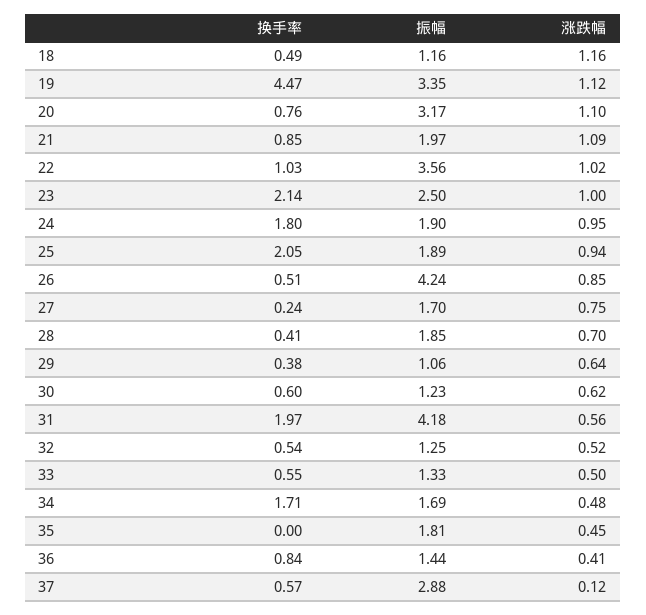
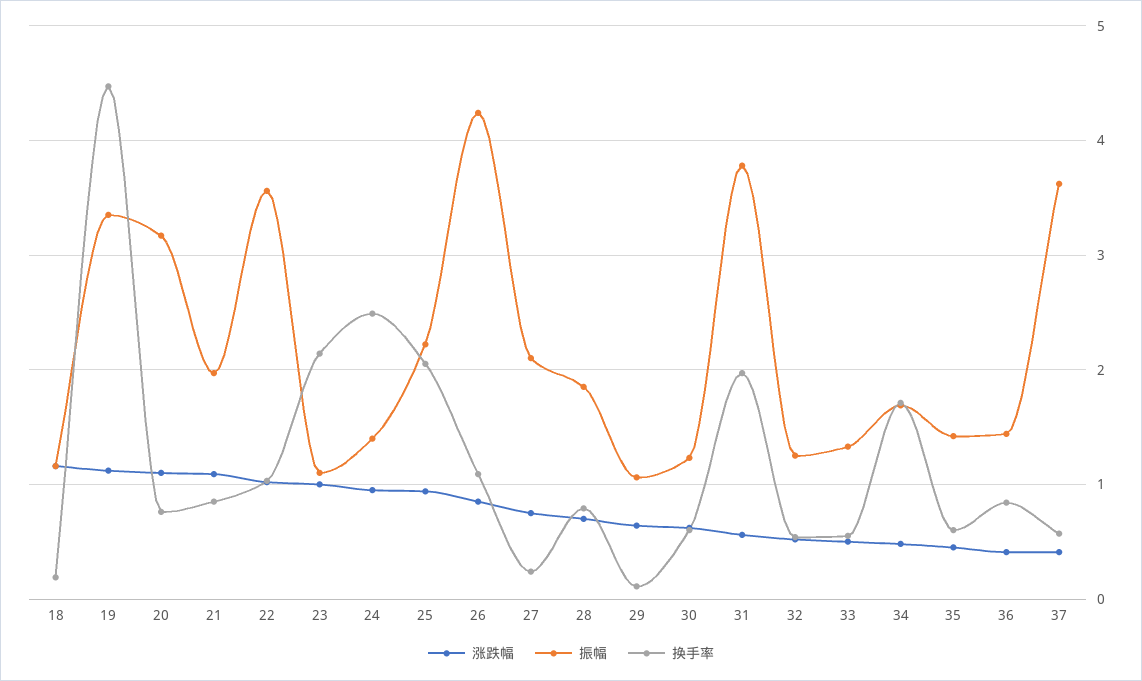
换手率, 18: 0.49 -> 0.2
振幅, 23: 2.5 -> 1.1
换手率, 24: 1.8 -> 2.5
振幅, 24: 1.9 -> 1.4
振幅, 25: 1.89 -> 2.2
换手率, 26: 0.51 -> 1.1
振幅, 27: 1.7 -> 2.1
换手率, 28: 0.41 -> 0.8
换手率, 29: 0.38 -> 0.1
振幅, 31: 4.18 -> 3.8
换手率, 35: 0 -> 0.6
振幅, 35: 1.81 -> 1.4
振幅, 37: 2.88 -> 3.6
涨跌幅, 37: 0.12 -> 0.4

